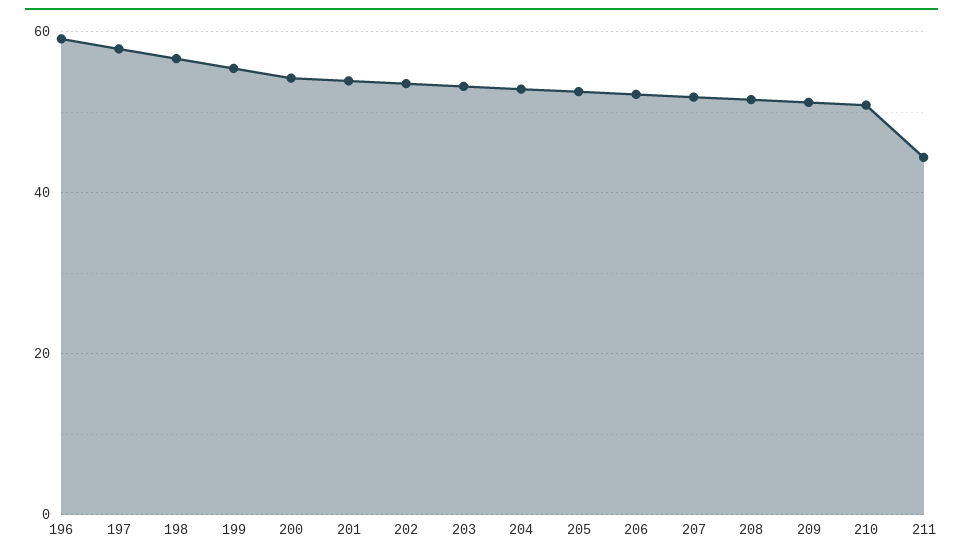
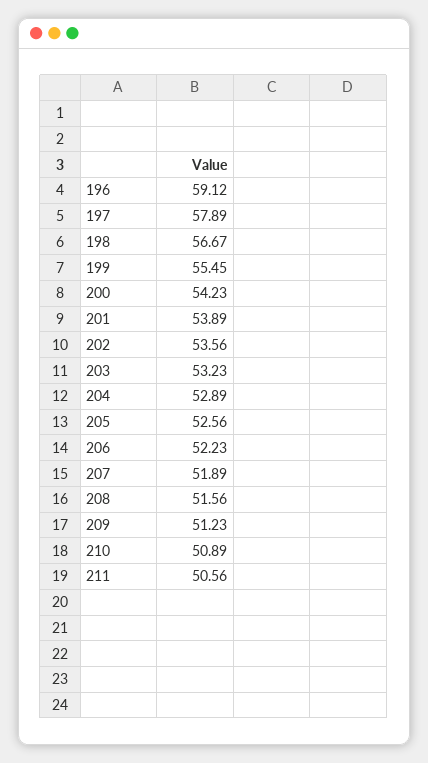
211: 44 -> 50.56

